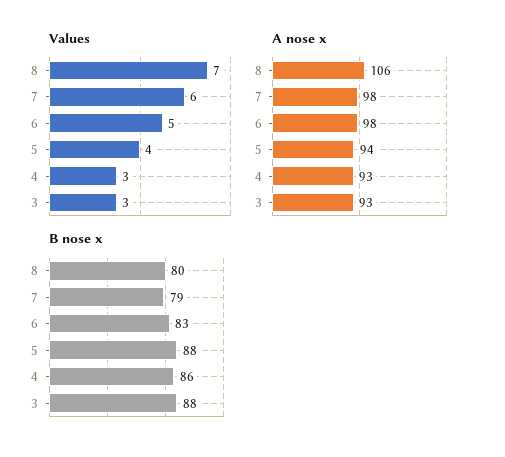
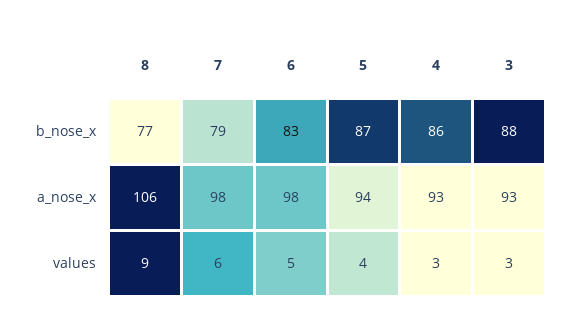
Values, 8: 7 -> 9
B nose x, 8: 80 -> 77
B nose x, 5: 88 -> 87

